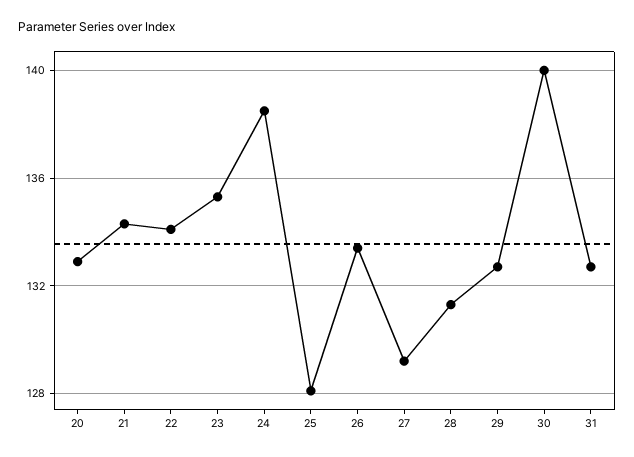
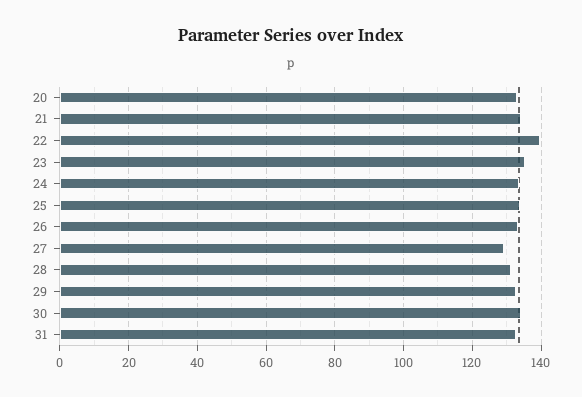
22: 134 -> 140
24: 138.5 -> 134
25: 128 -> 134
30: 140 -> 134

